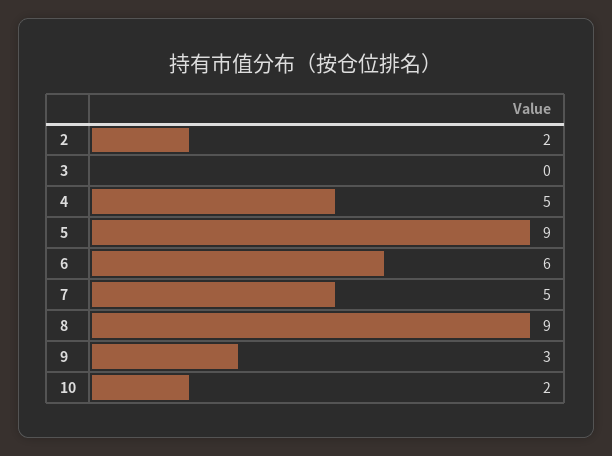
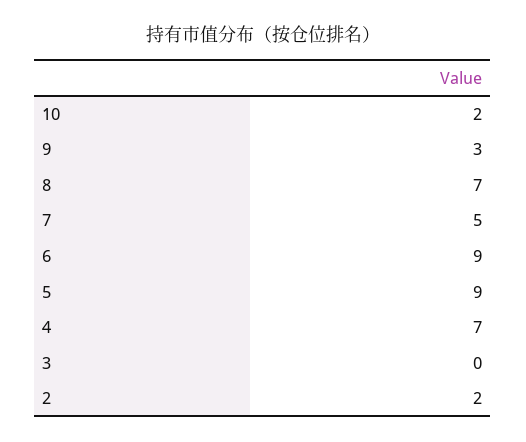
4: 5 -> 7
6: 6 -> 9
8: 9 -> 7

